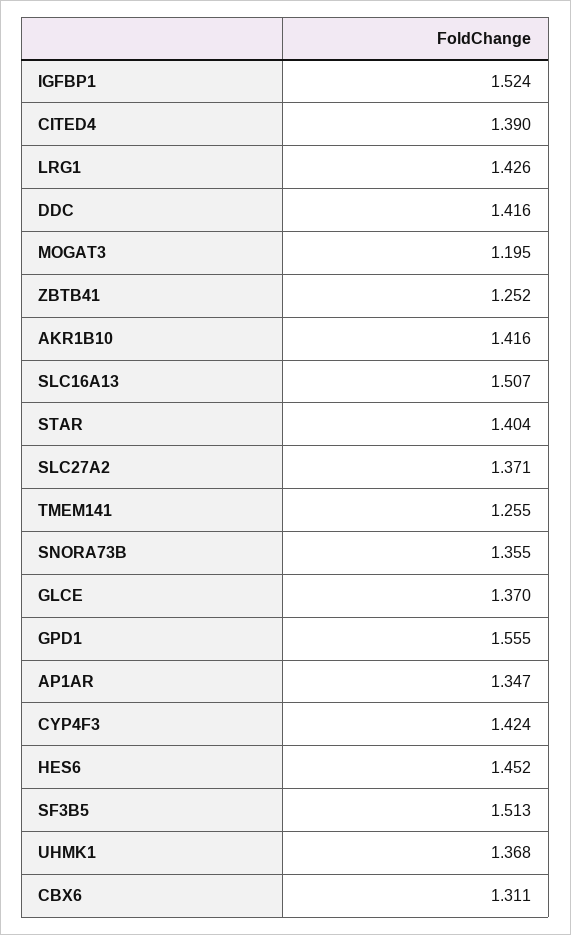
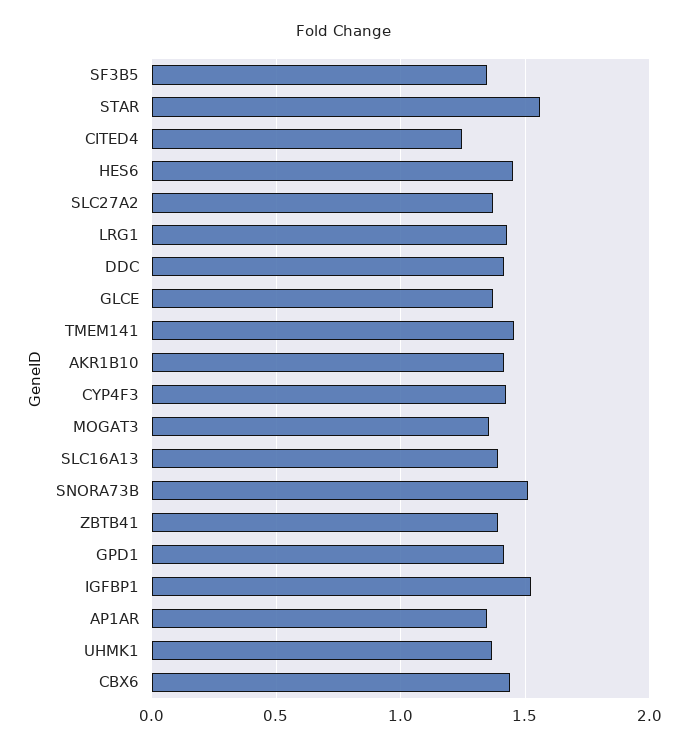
CITED4: 1.39 -> 1.25
MOGAT3: 1.195 -> 1.35
ZBTB41: 1.252 -> 1.4
SLC16A13: 1.507 -> 1.4
STAR: 1.404 -> 1.55
TMEM141: 1.255 -> 1.45
SNORA73B: 1.355 -> 1.5
GPD1: 1.555 -> 1.4
SF3B5: 1.513 -> 1.35
CBX6: 1.311 -> 1.45

